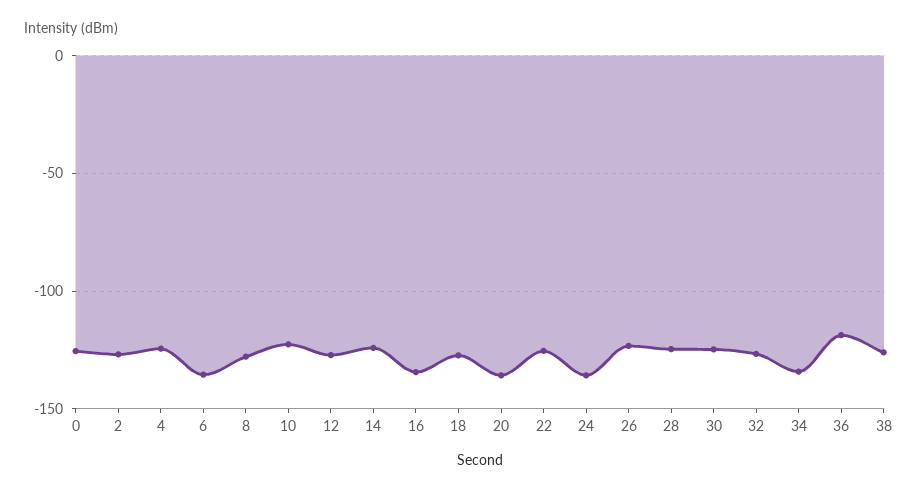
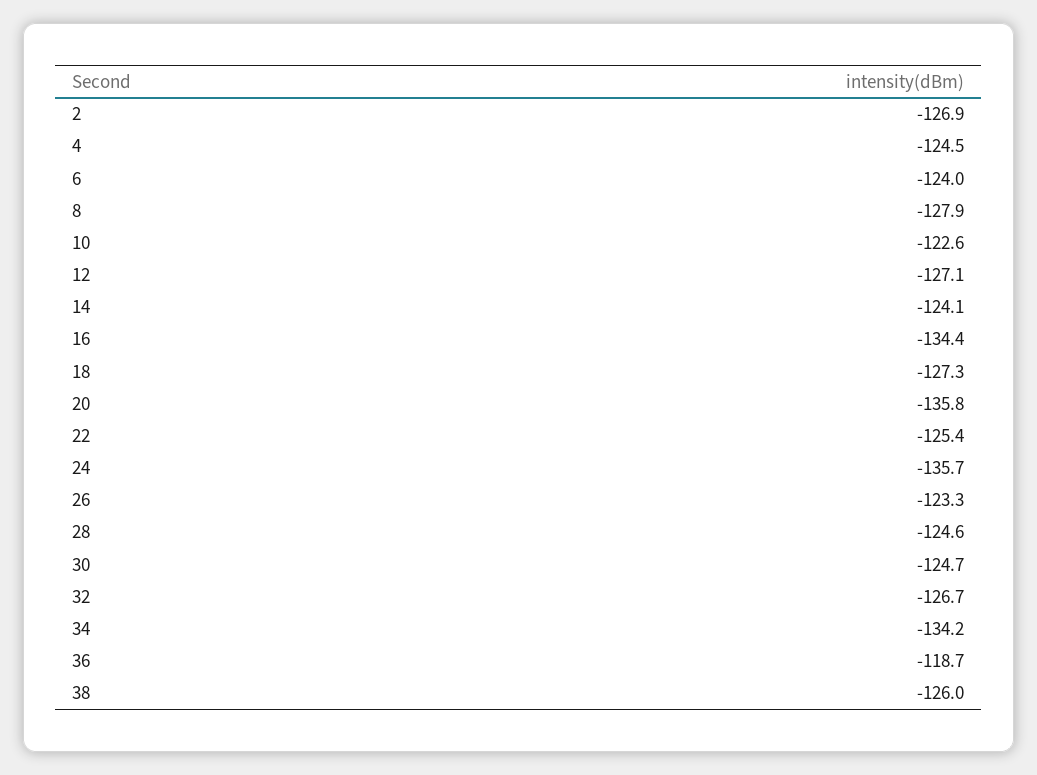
0: -125 -> none
6: -135 -> -124

